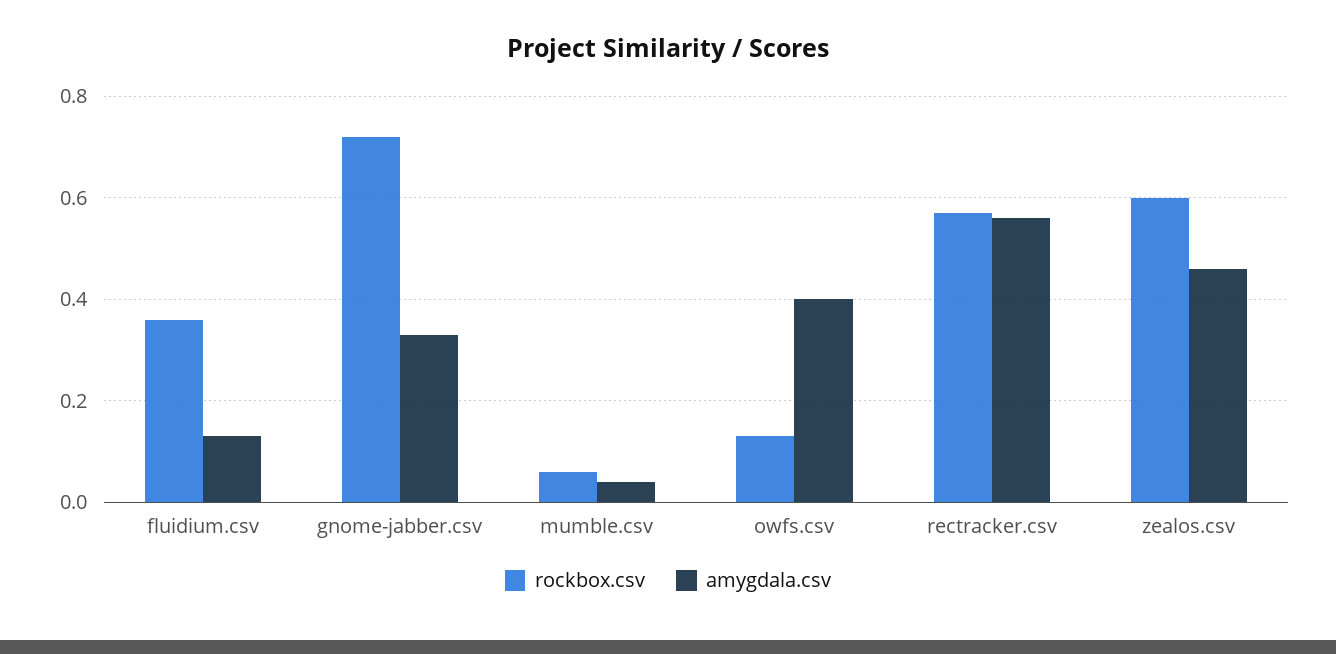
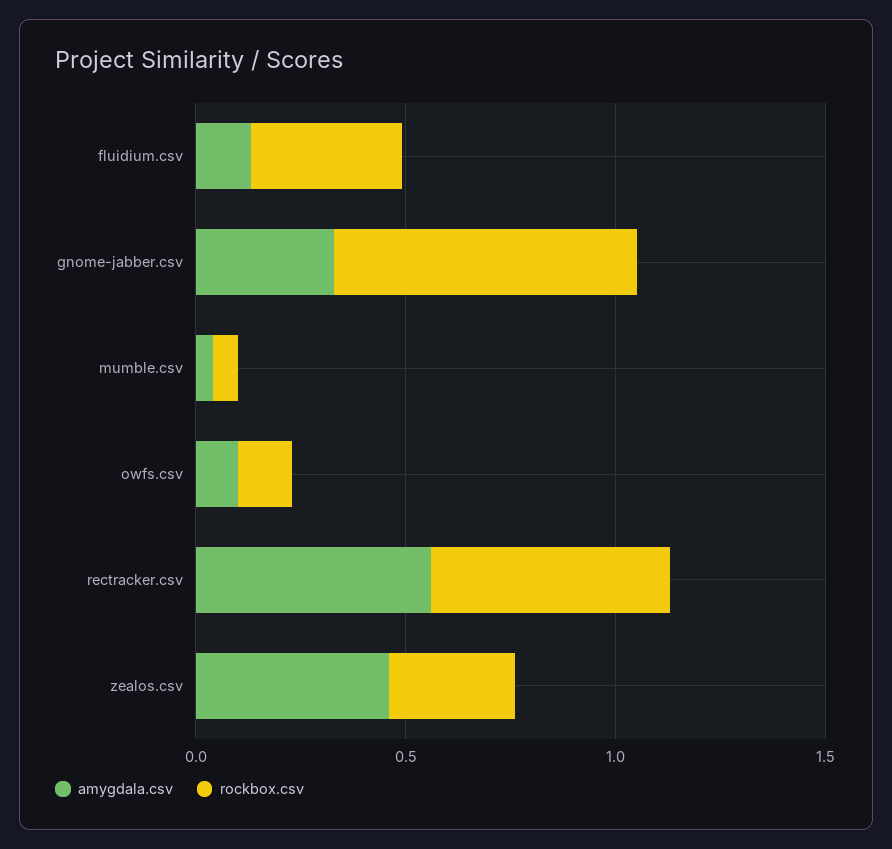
amygdala.csv, owfs.csv: 0.4 -> 0.1
rockbox.csv, zealos.csv: 0.6 -> 0.3

